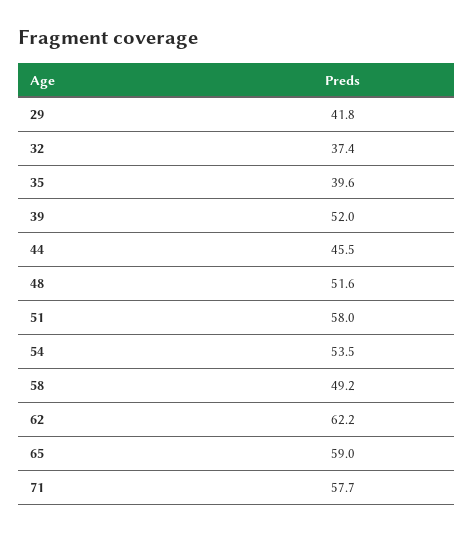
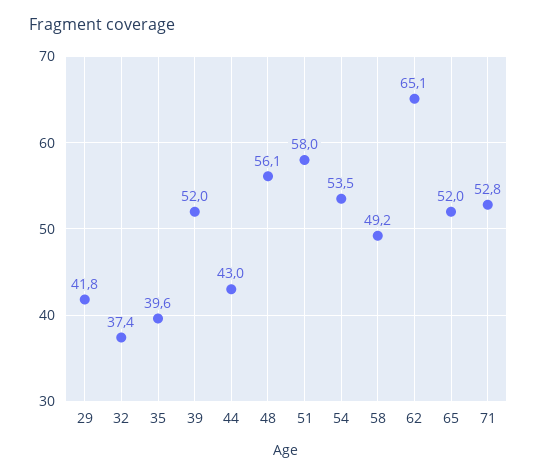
44: 45.5 -> 43
48: 51.6 -> 56.1
62: 62.2 -> 65.1
65: 59 -> 52
71: 57.7 -> 52.8

